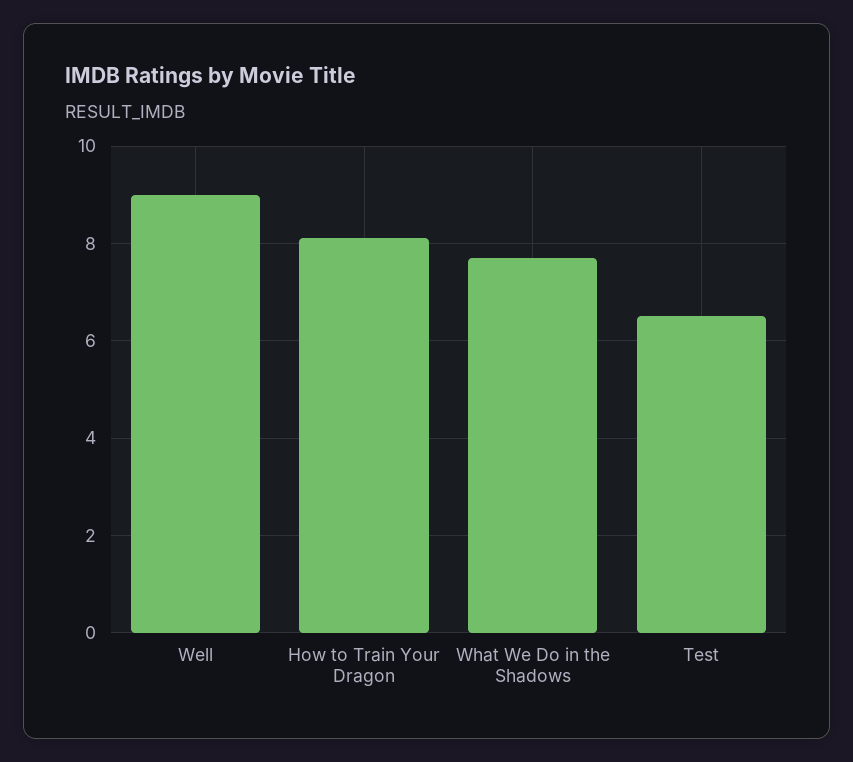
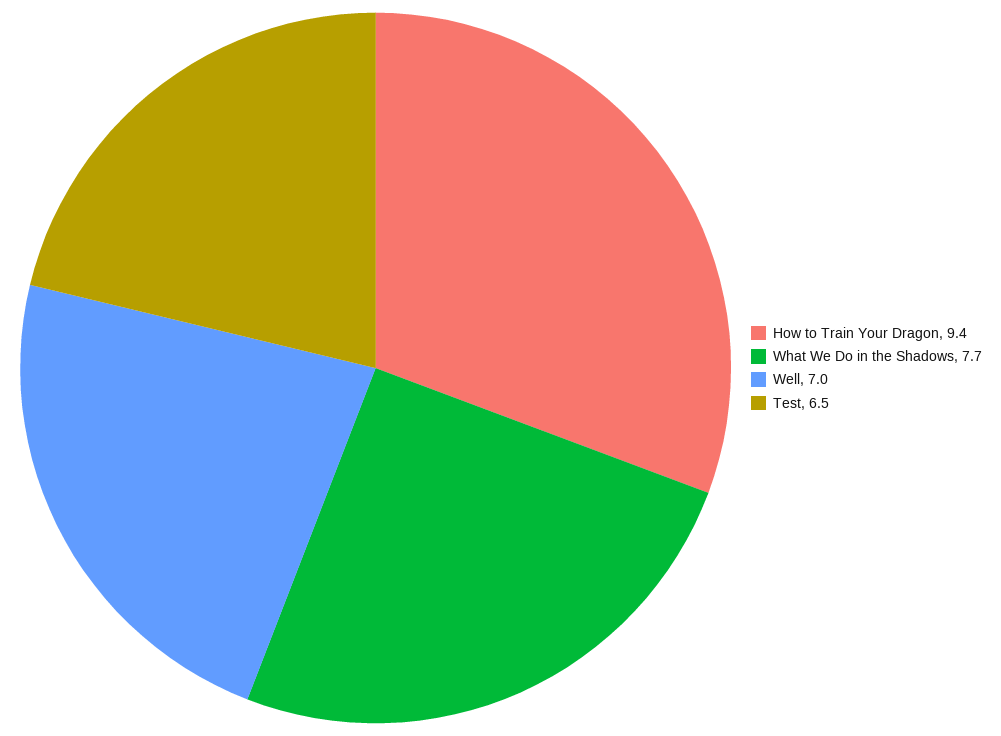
Well: 9 -> 7
How to Train Your Dragon: 8 -> 9.4

